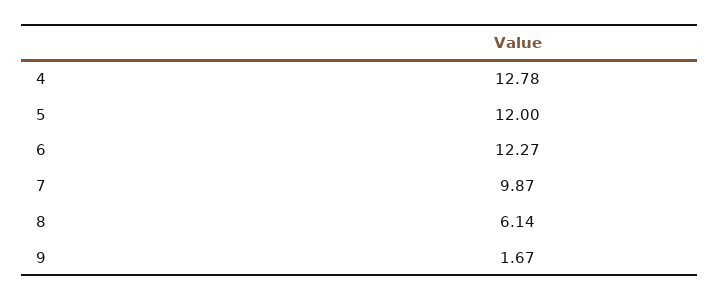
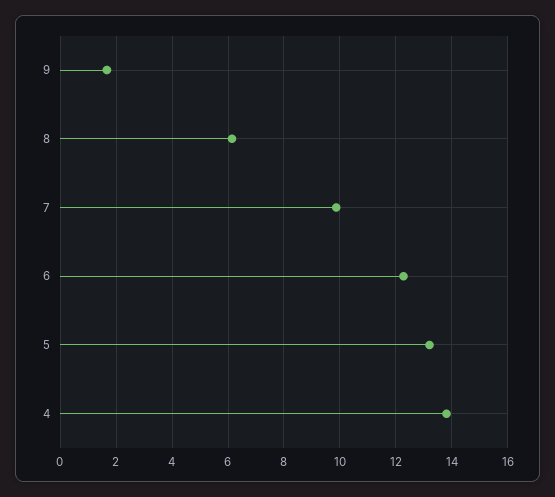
4: 12.78 -> 13.75
5: 12 -> 13.25

